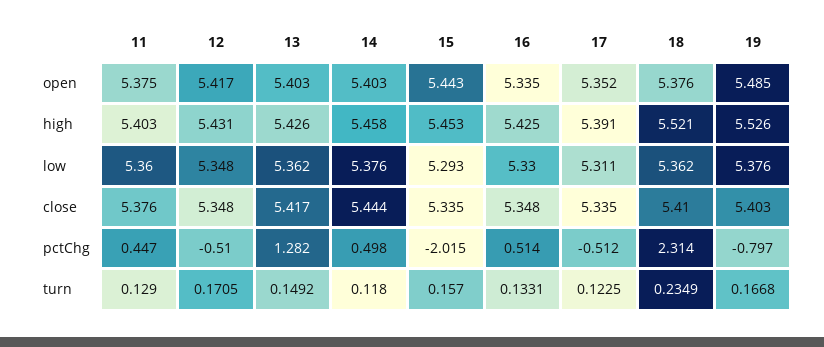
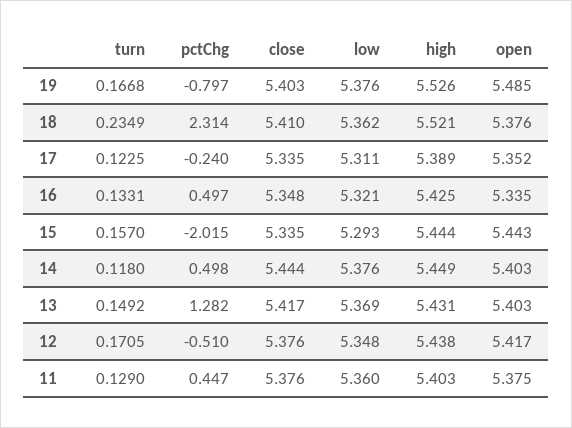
12, high: 5.431 -> 5.438
13, high: 5.426 -> 5.431
14, high: 5.458 -> 5.449
15, high: 5.453 -> 5.444
17, high: 5.391 -> 5.389
13, low: 5.362 -> 5.369
16, low: 5.33 -> 5.321
12, close: 5.348 -> 5.376
16, pctChg: 0.514 -> 0.497
17, pctChg: -0.512 -> -0.24

